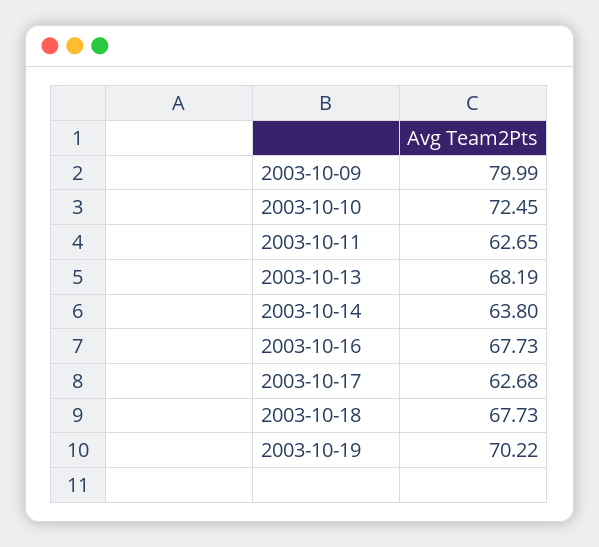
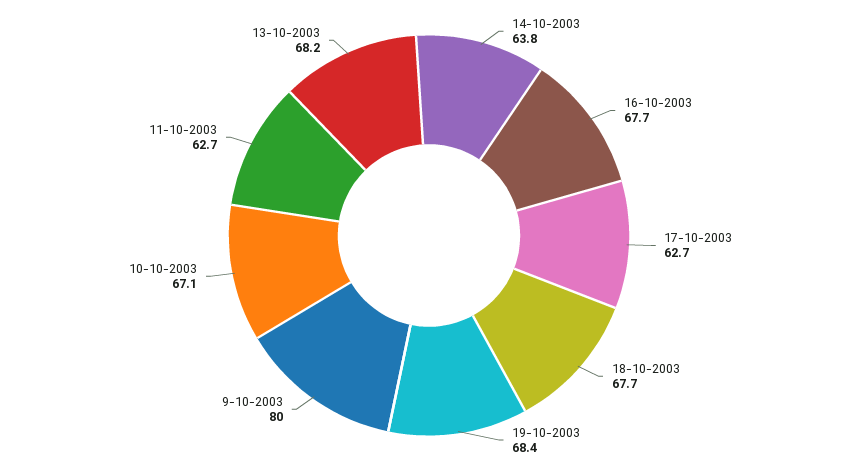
2003-10-10: 72.45 -> 67.1
2003-10-19: 70.22 -> 68.4

